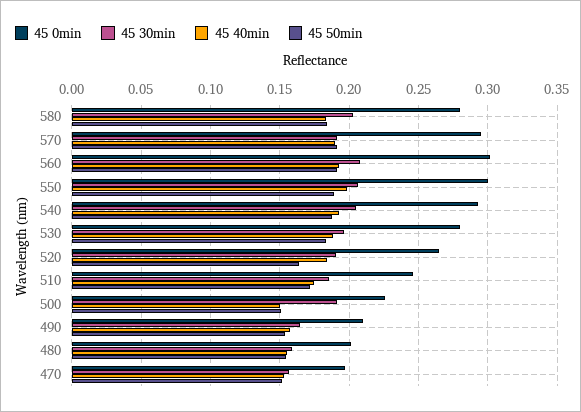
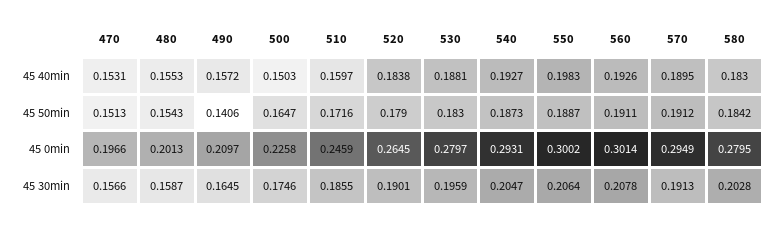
45 50min, 520: 0.165 -> 0.179
45 40min, 510: 0.175 -> 0.1597
45 30min, 500: 0.19 -> 0.1746
45 50min, 500: 0.15 -> 0.1647
45 50min, 490: 0.155 -> 0.1406

